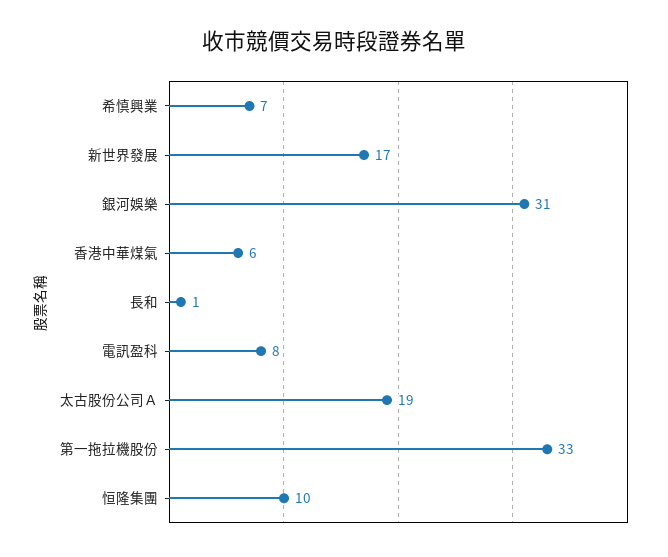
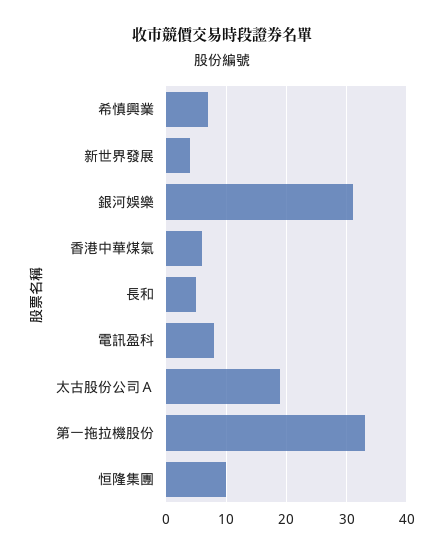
新世界發展: 17 -> 4
長和: 1 -> 5

